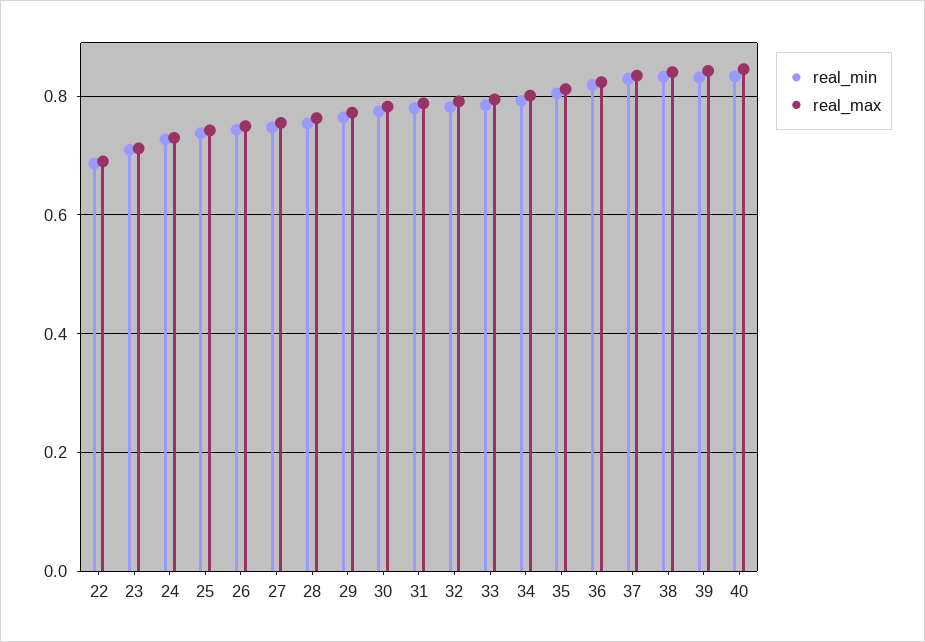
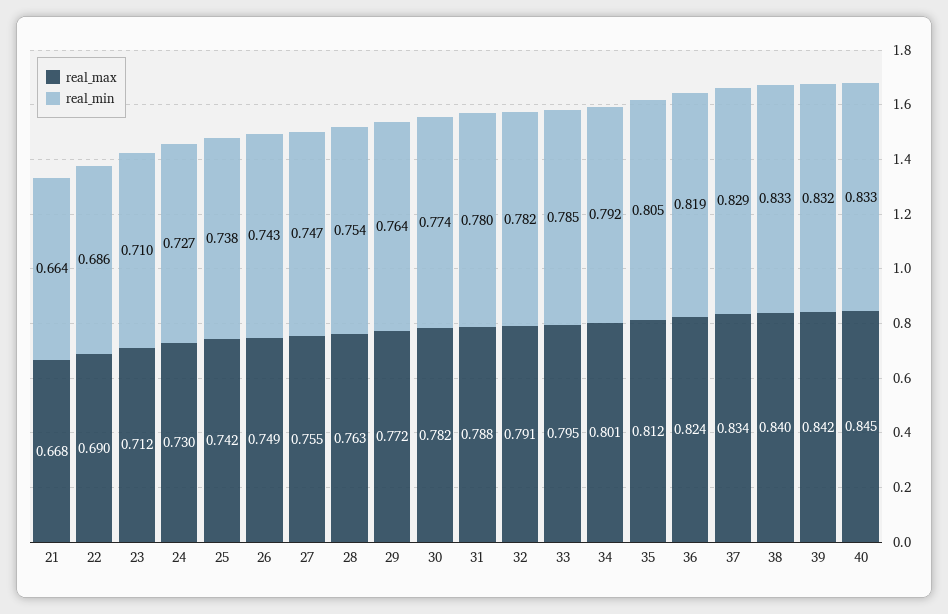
real_max, 21: none -> 0.668
real_min, 21: none -> 0.664

